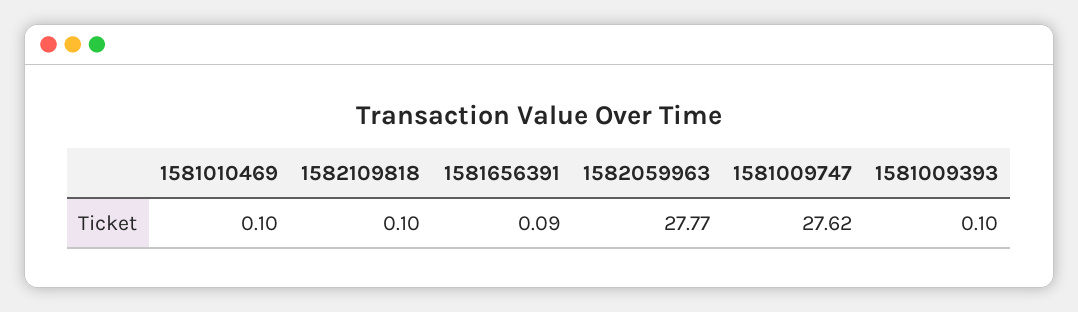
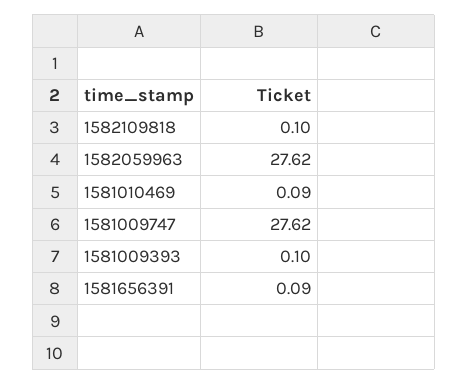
1581010469: 0.1 -> 0.09
1582059963: 27.77 -> 27.62

